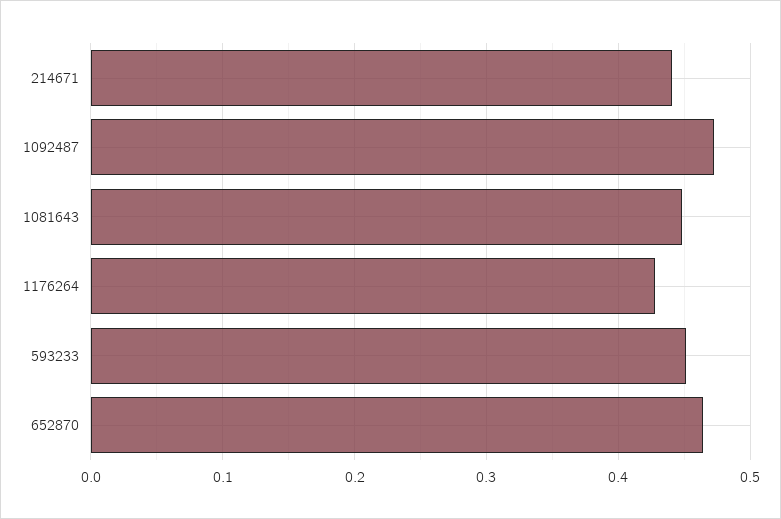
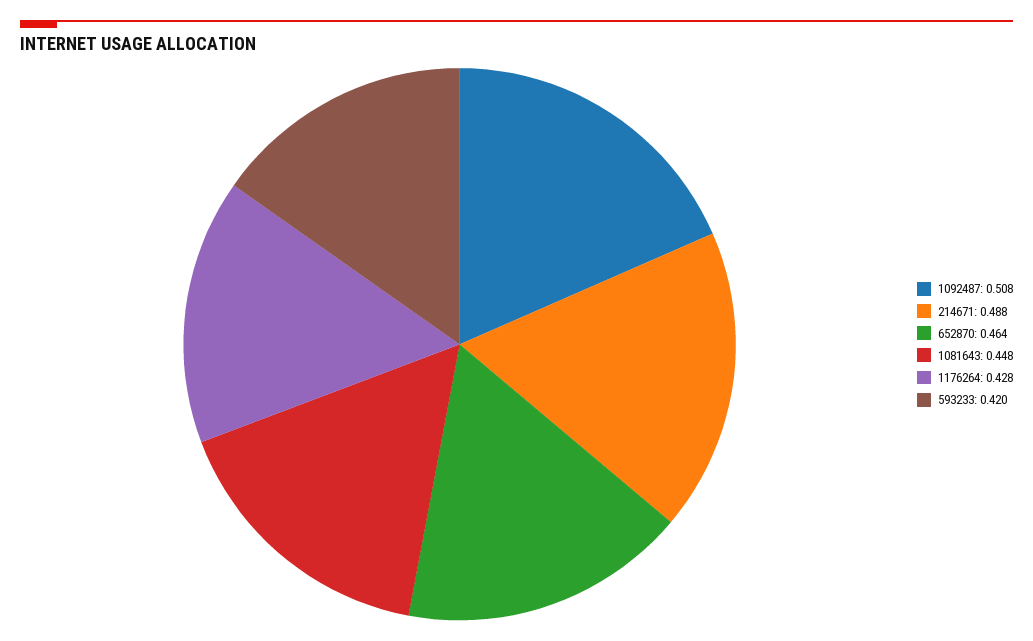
214671: 0.44 -> 0.488
1092487: 0.47 -> 0.508
593233: 0.45 -> 0.42

